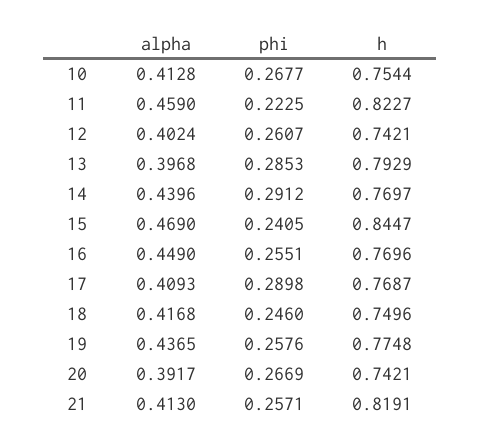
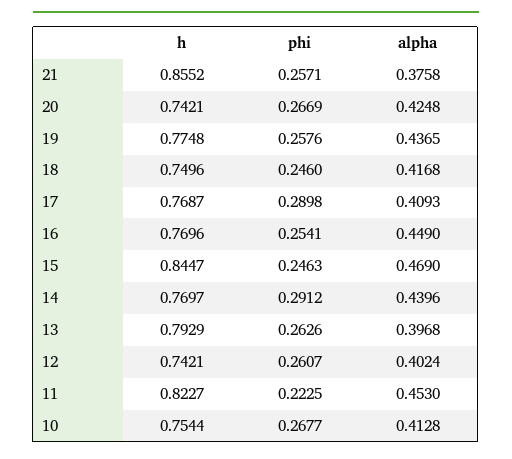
alpha, 11: 0.459 -> 0.453
phi, 13: 0.2853 -> 0.2626
phi, 15: 0.2405 -> 0.2463
phi, 16: 0.2551 -> 0.2541
alpha, 20: 0.3917 -> 0.4248
alpha, 21: 0.413 -> 0.3758
h, 21: 0.8191 -> 0.8552

